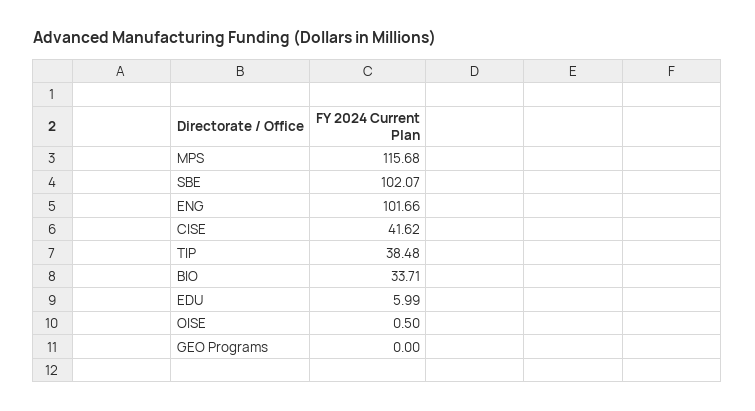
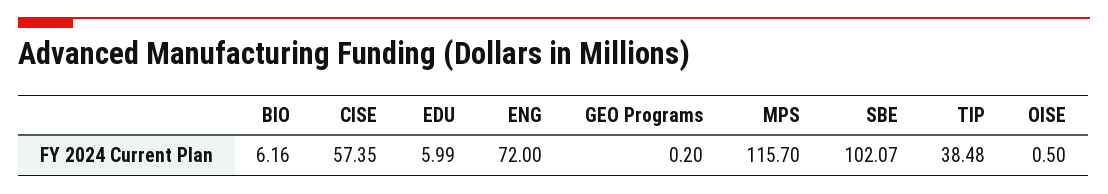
MPS: 115.68 -> 115.7
ENG: 101.66 -> 72
CISE: 41.62 -> 57.35
BIO: 33.71 -> 6.16
GEO Programs: 0 -> 0.2

